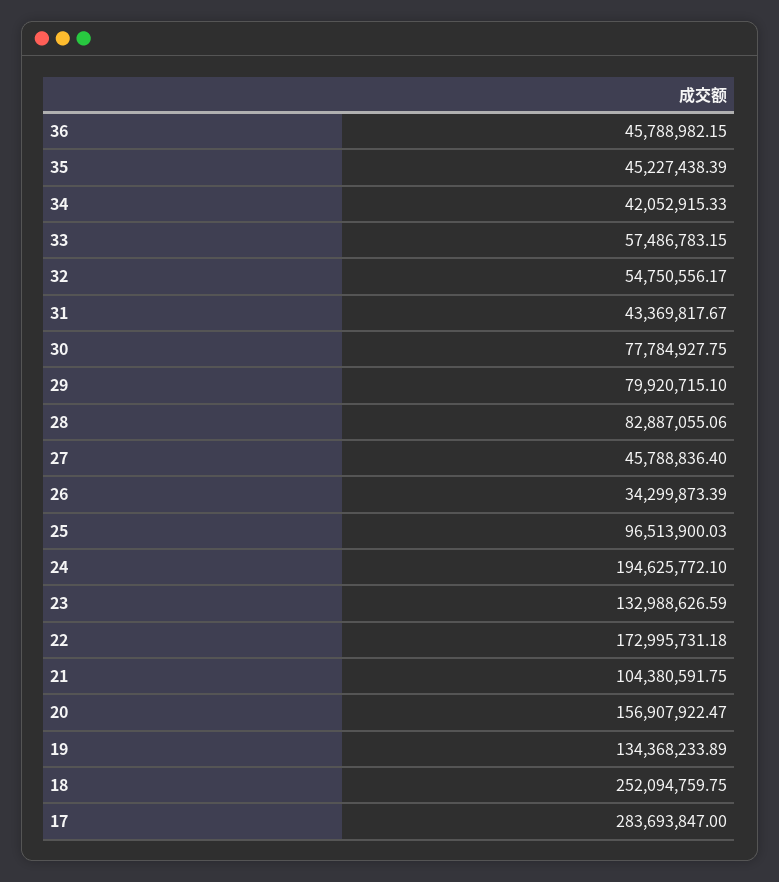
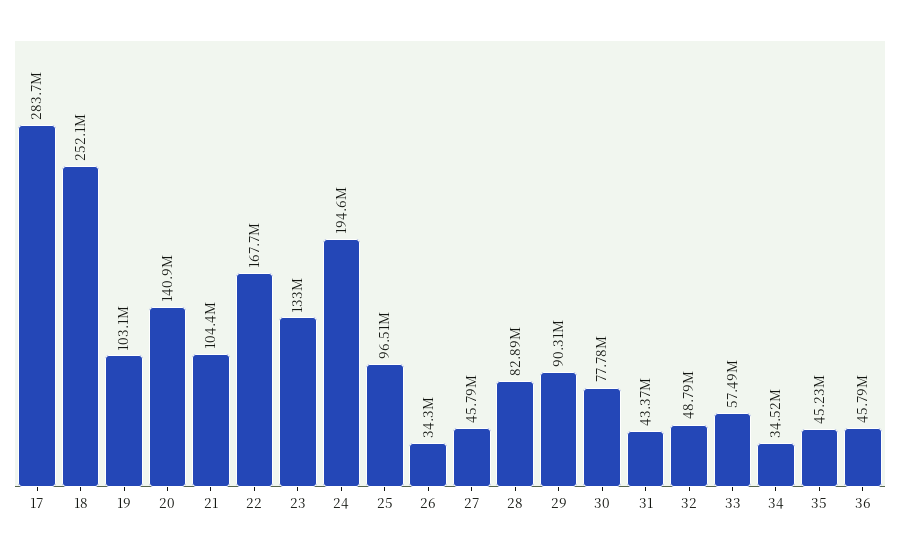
34: 42052915.33 -> 34520000
32: 54750556.17 -> 48790000
29: 79920715.1 -> 90310000
22: 172995731.18 -> 167700000
20: 156907922.47 -> 140900000
19: 134368233.89 -> 103100000

